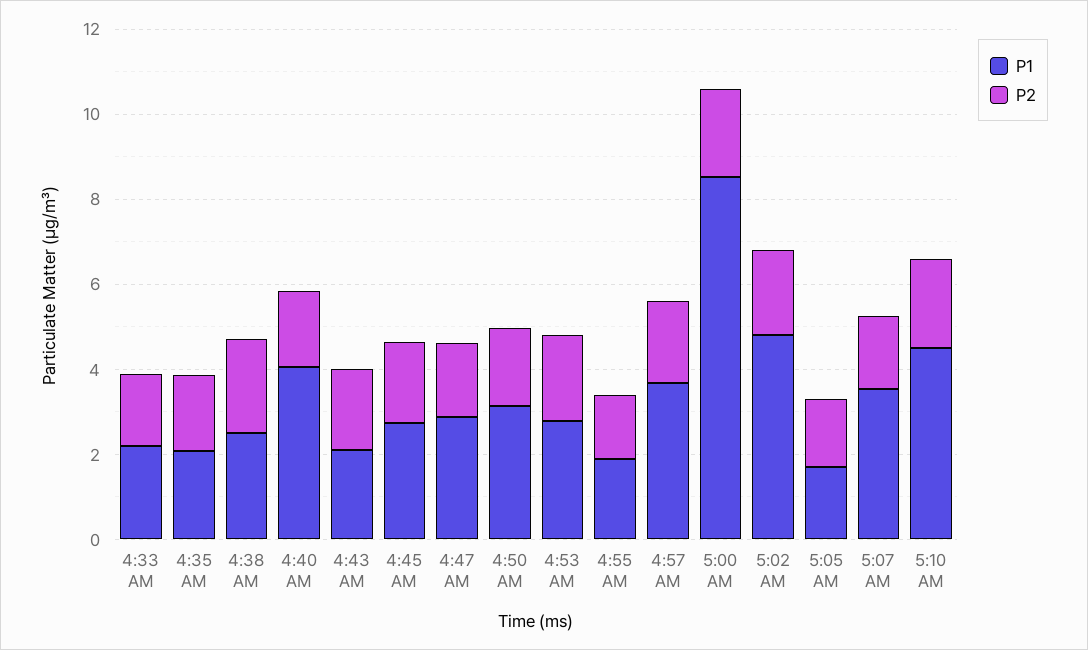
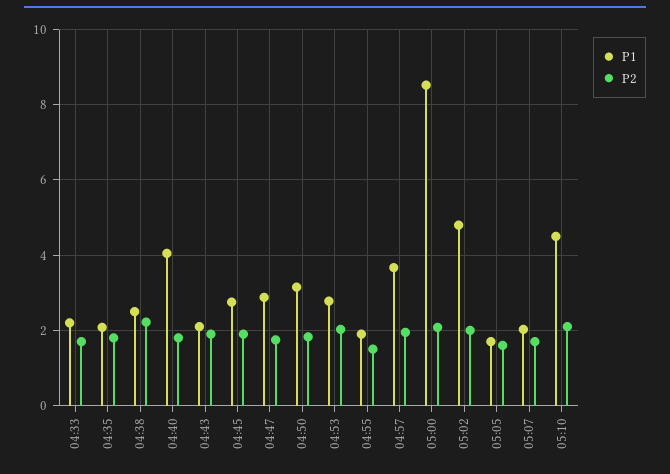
P1, 5:07 AM: 3.5 -> 2

